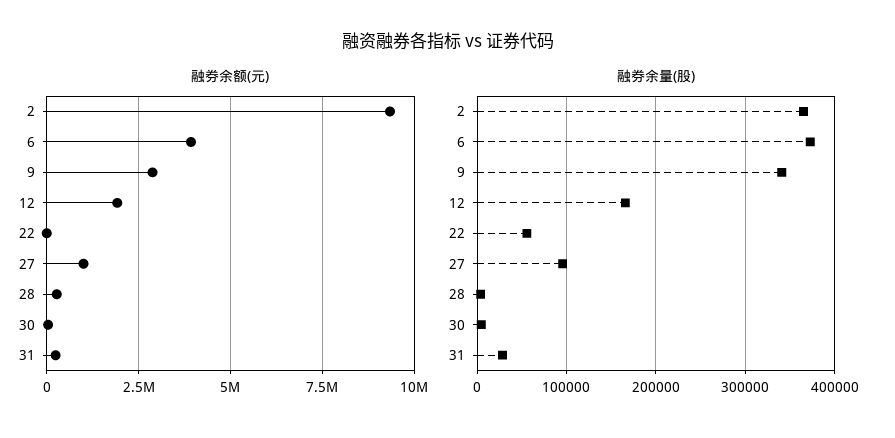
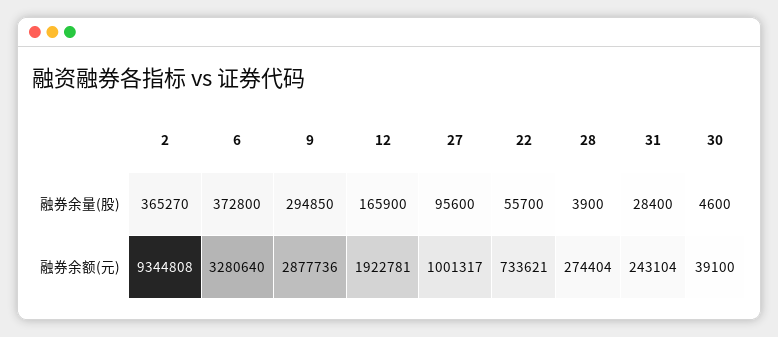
融券余额(元), 6: 4000000 -> 3280640
融券余额(元), 22: 0 -> 733621
融券余量(股), 9: 340000 -> 294850

